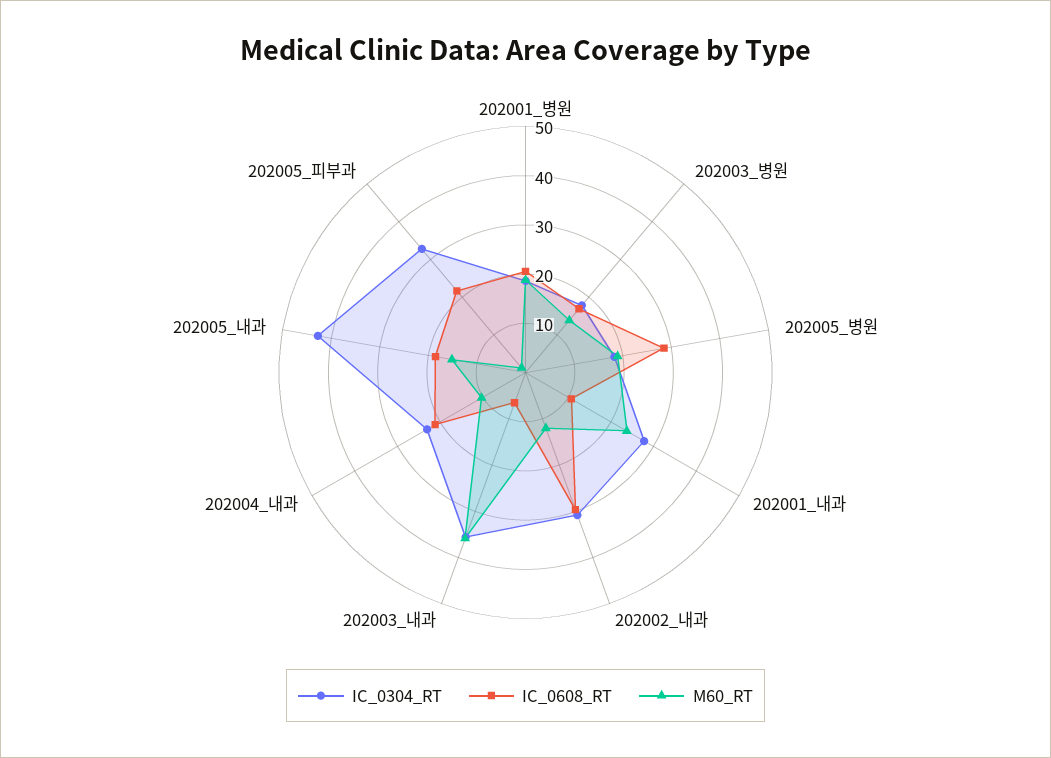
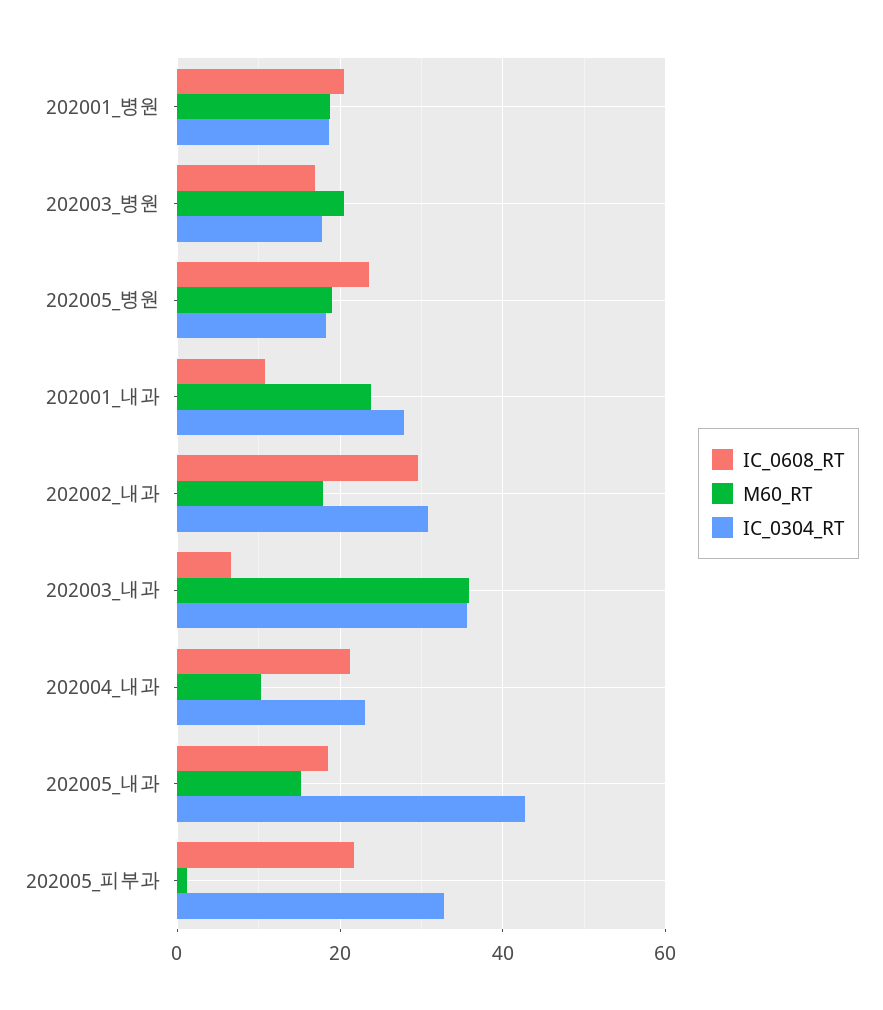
M60_RT, 202003_병원: 14 -> 20
IC_0608_RT, 202005_병원: 28 -> 24
M60_RT, 202002_내과: 12 -> 18

